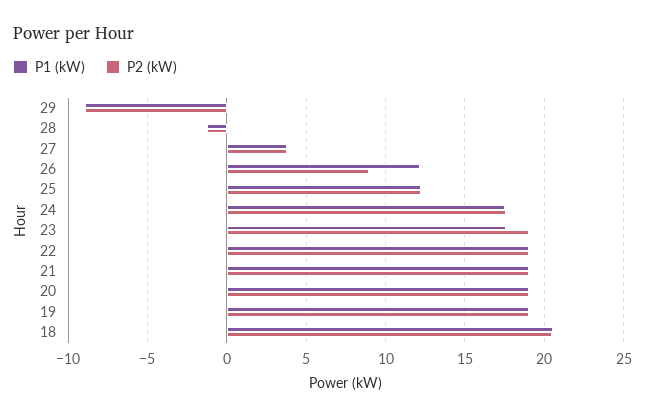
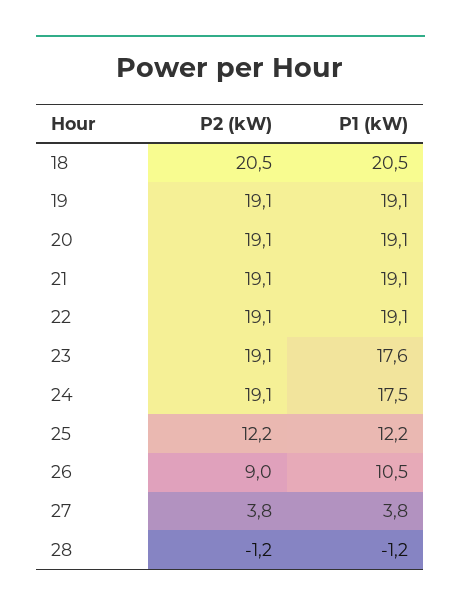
P1 (kW), 29: -9 -> none
P2 (kW), 29: -9 -> none
P1 (kW), 26: 12 -> 10.5
P2 (kW), 24: 17.5 -> 19.1

